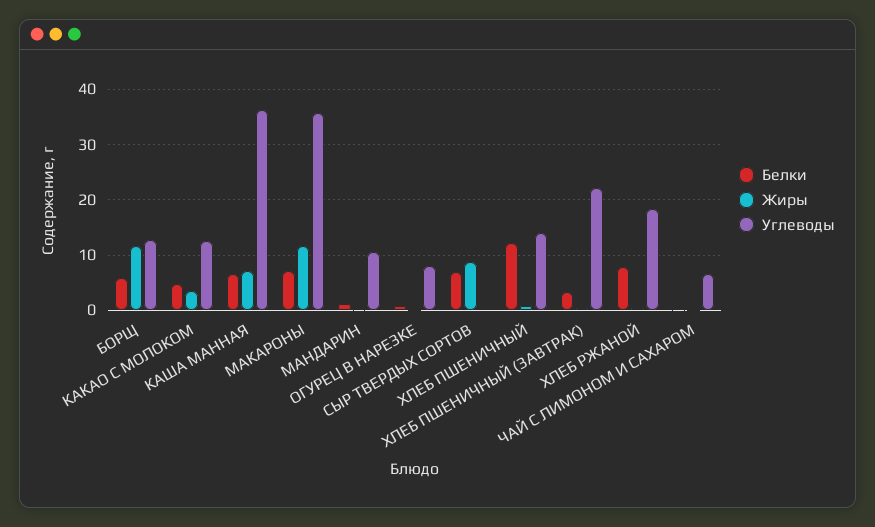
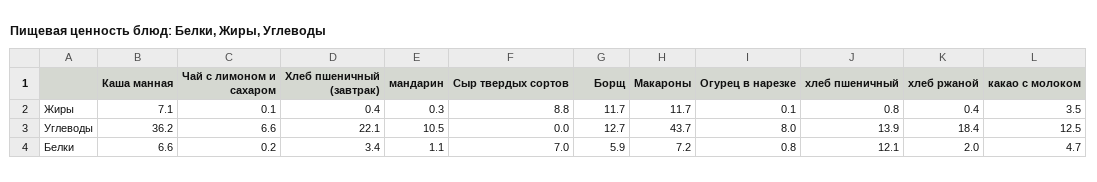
Углеводы, МАКАРОНЫ: 36 -> 43.7
Белки, ХЛЕБ РЖАНОЙ: 8 -> 2

